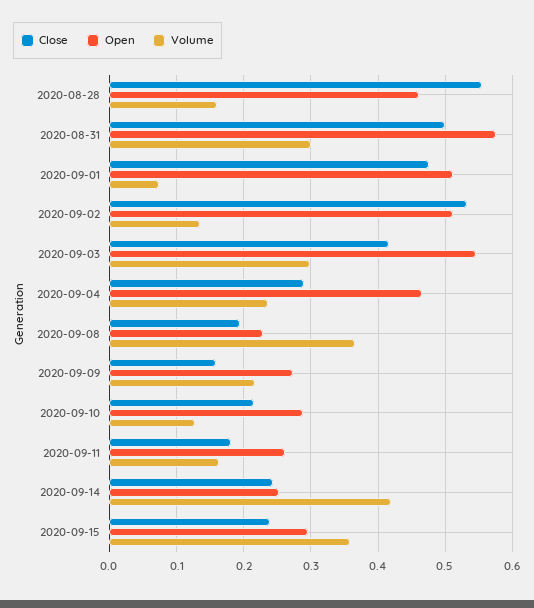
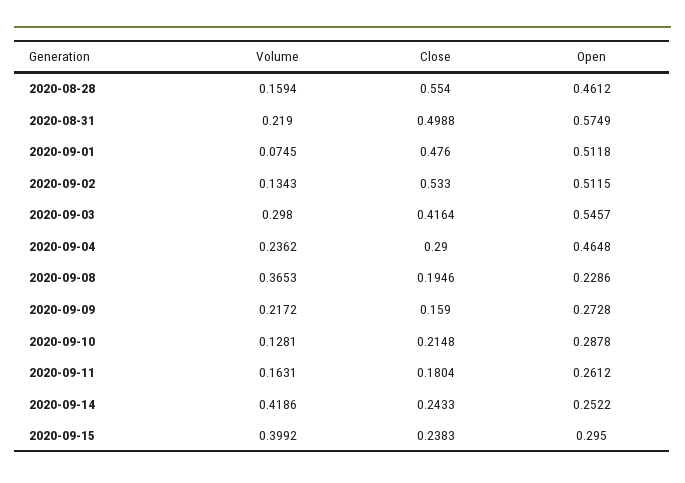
Volume, 2020-08-31: 0.3 -> 0.219
Volume, 2020-09-15: 0.36 -> 0.3992

